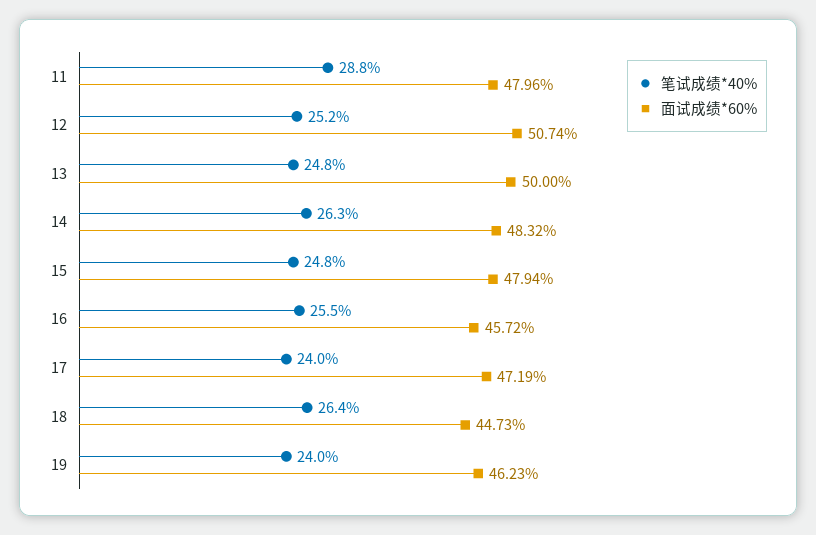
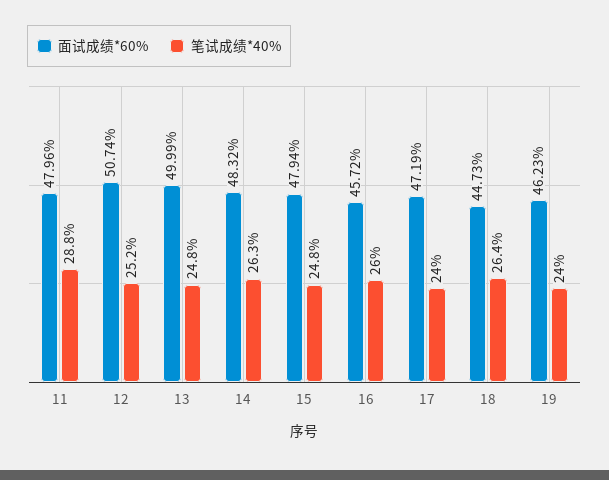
面试成绩*60%, 13: 50 -> 49.99
笔试成绩*40%, 16: 25.5 -> 26

